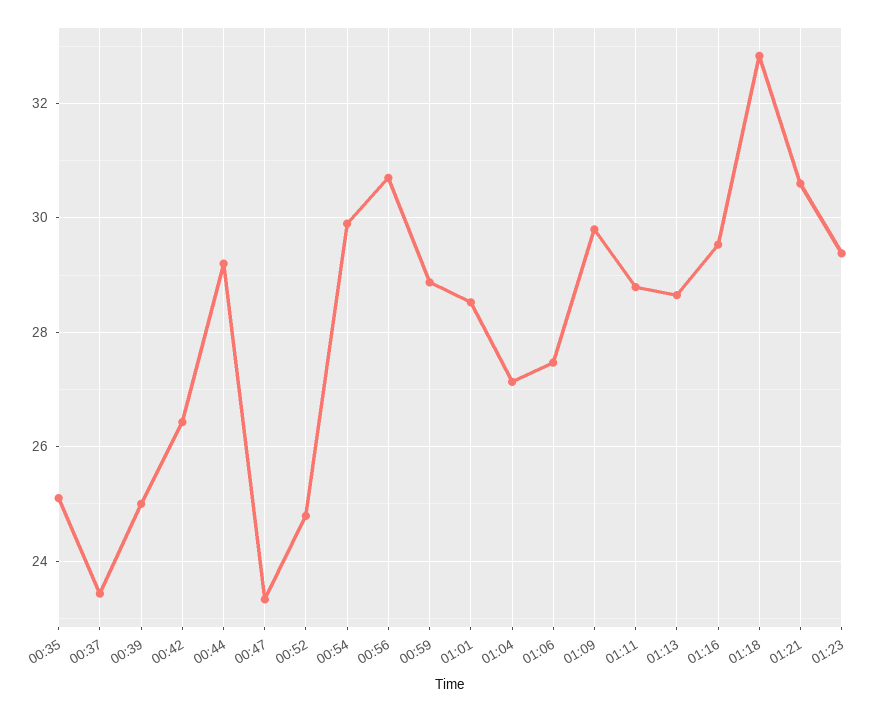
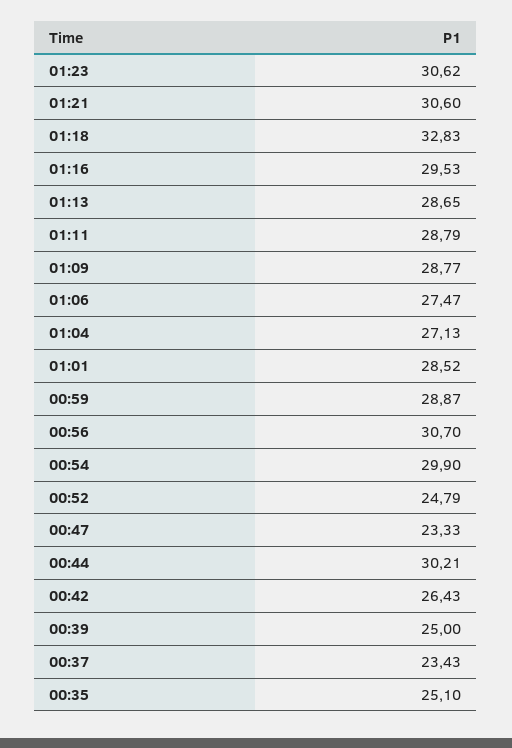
00:44: 29.2 -> 30.21
01:09: 29.8 -> 28.77
01:23: 29.4 -> 30.62

